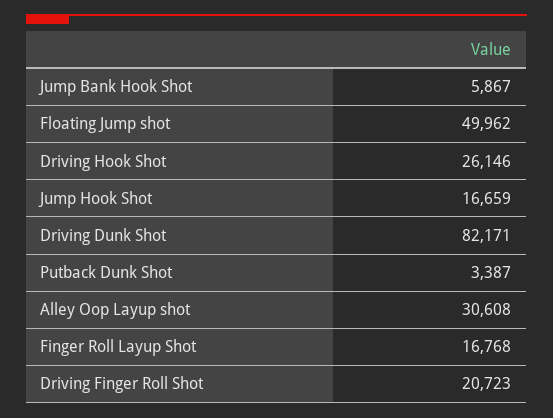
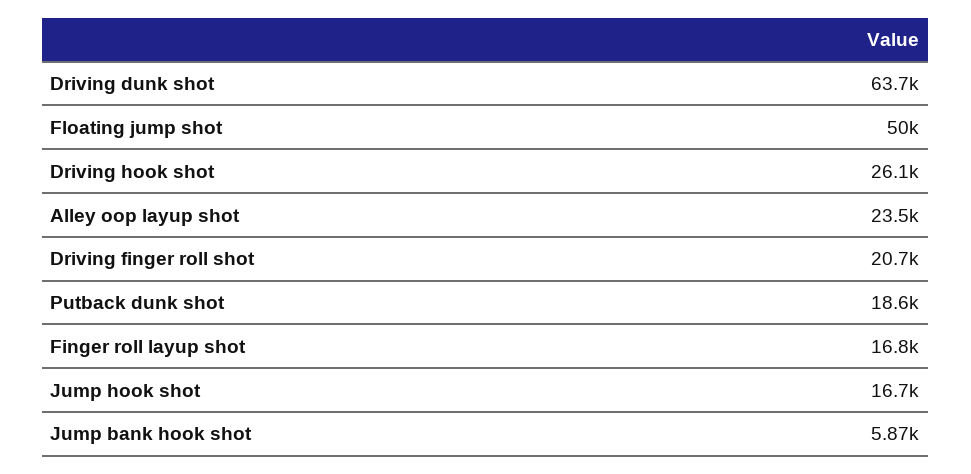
Driving Dunk Shot: 82171 -> 63700
Putback Dunk Shot: 3387 -> 18600
Alley Oop Layup shot: 30608 -> 23500

